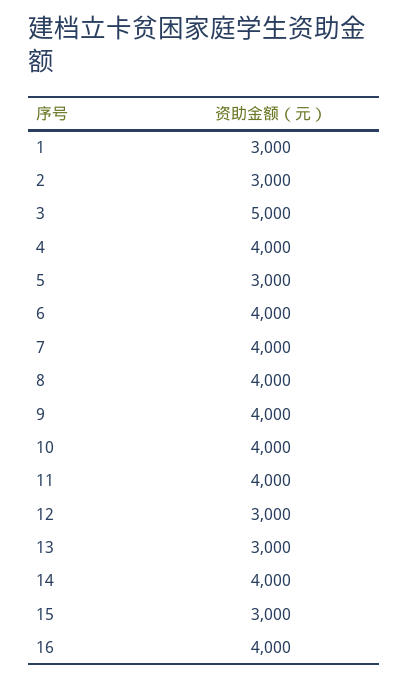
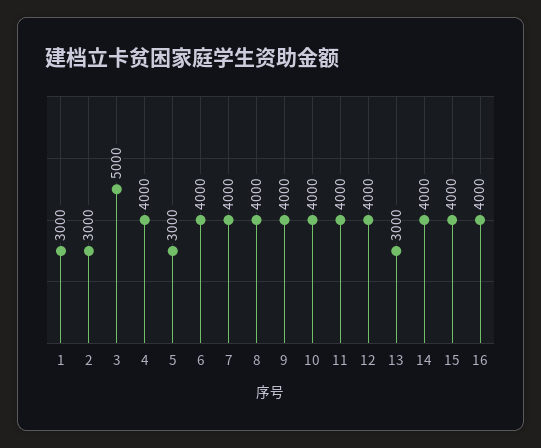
12: 3000 -> 4000
15: 3000 -> 4000

